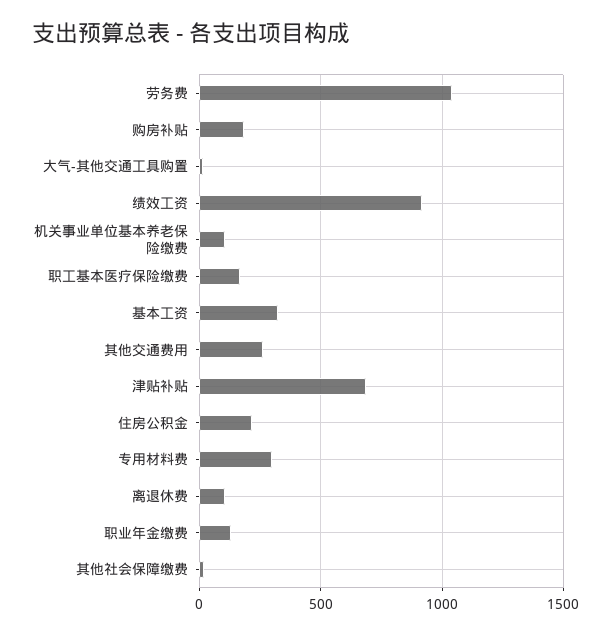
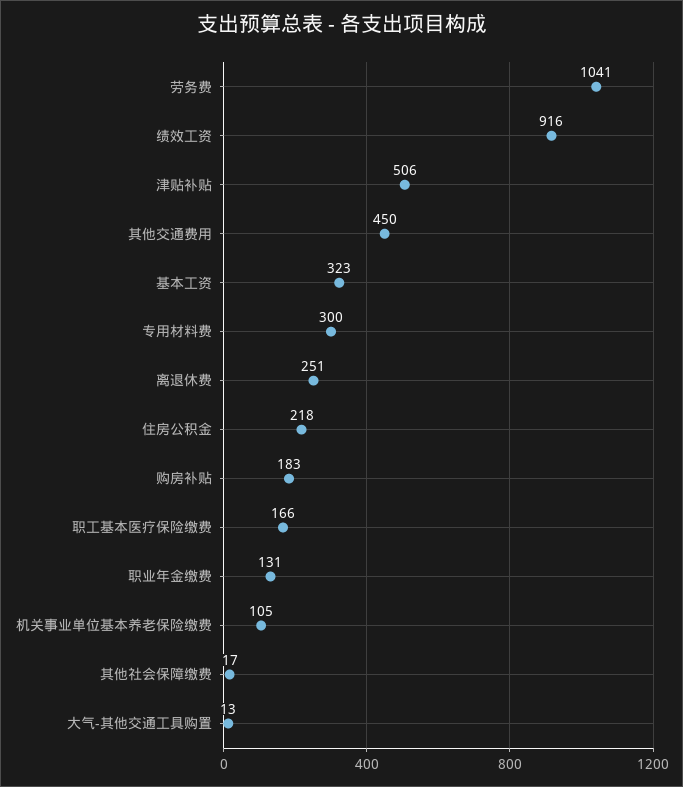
其他交通费用: 250 -> 450
津贴补贴: 700 -> 506
离退休费: 100 -> 251

